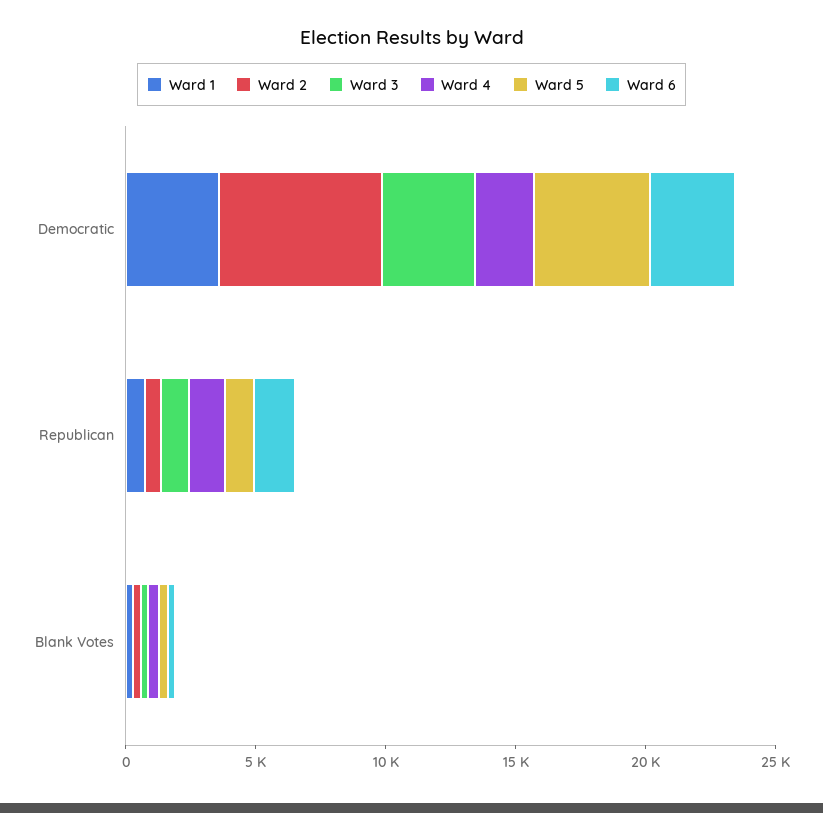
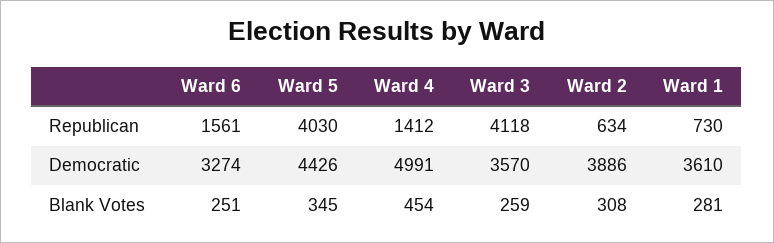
Ward 2, Democratic: 6000 -> 3886
Ward 4, Democratic: 2000 -> 4991
Ward 3, Republican: 1000 -> 4118
Ward 5, Republican: 1000 -> 4030

